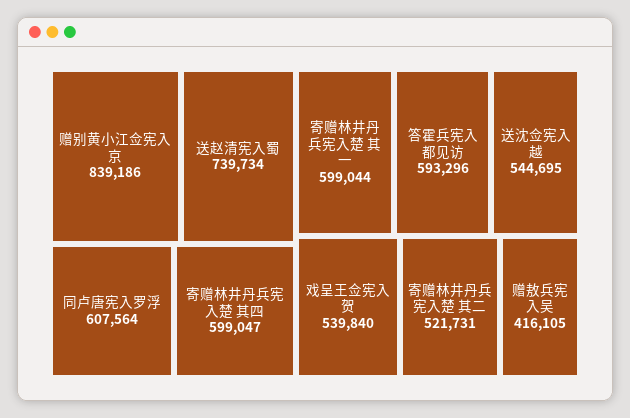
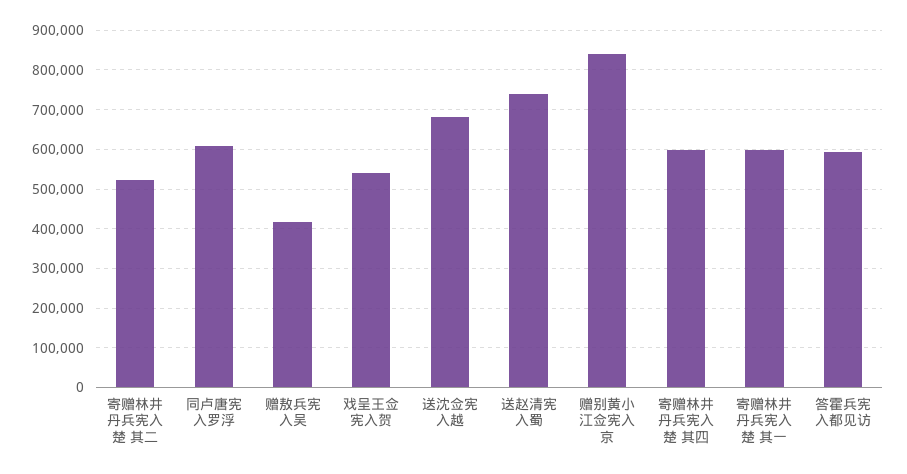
送沈佥宪入越: 544695 -> 680000

